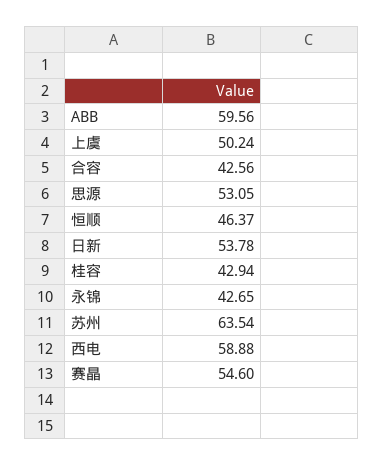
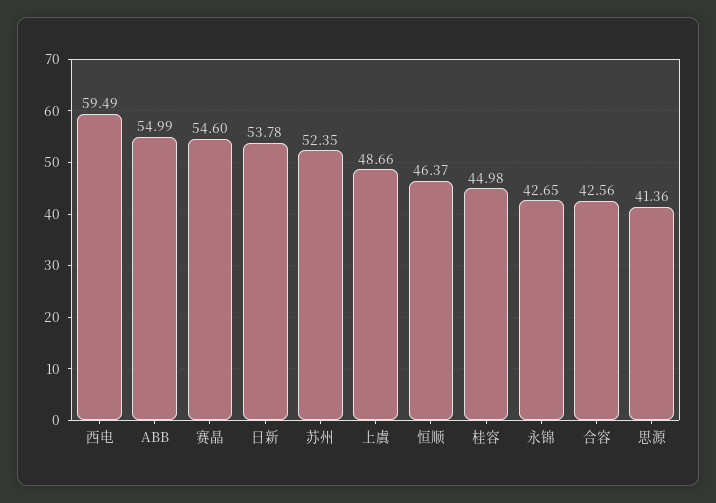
ABB: 59.56 -> 54.99
上虞: 50.24 -> 48.66
思源: 53.05 -> 41.36
桂容: 42.94 -> 44.98
苏州: 63.54 -> 52.35
西电: 58.88 -> 59.49

